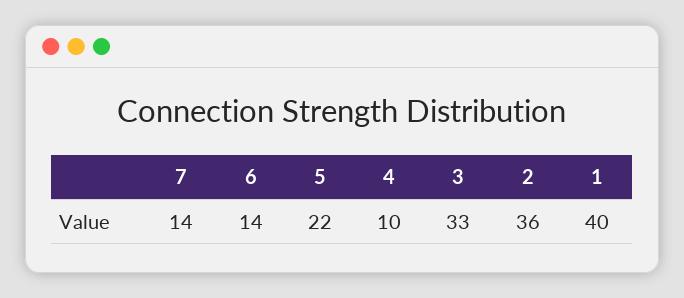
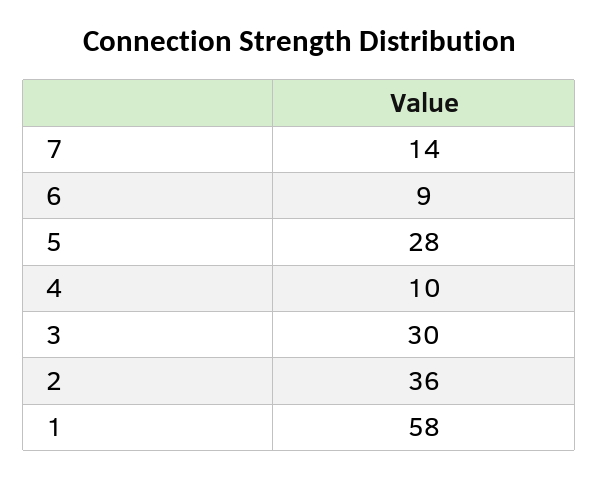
6: 14 -> 9
5: 22 -> 28
3: 33 -> 30
1: 40 -> 58

